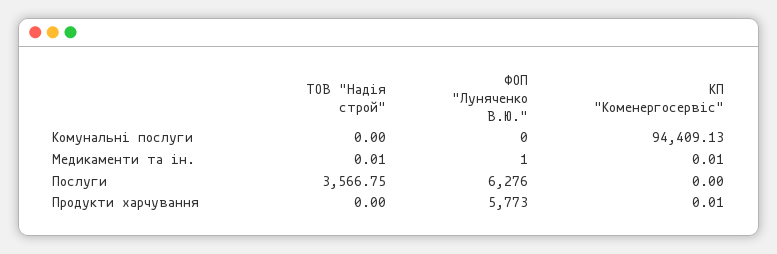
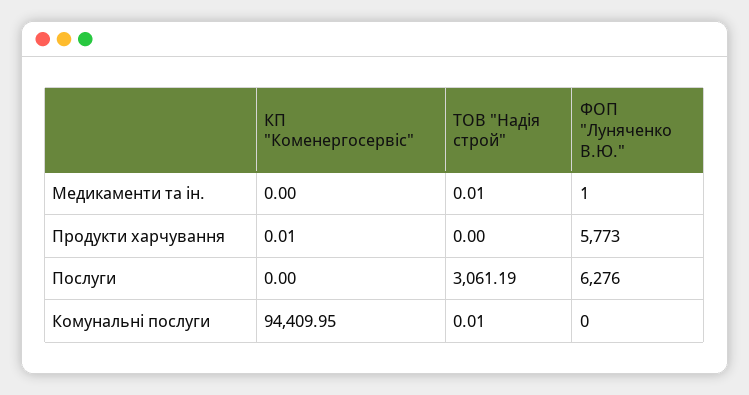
ТОВ "Надія строй", Комунальні послуги: 0 -> 0.01
КП "Коменергосервіс", Комунальні послуги: 94409.13 -> 94409.95
КП "Коменергосервіс", Медикаменти та ін.: 0.01 -> 0
ТОВ "Надія строй", Послуги: 3566.75 -> 3061.19

